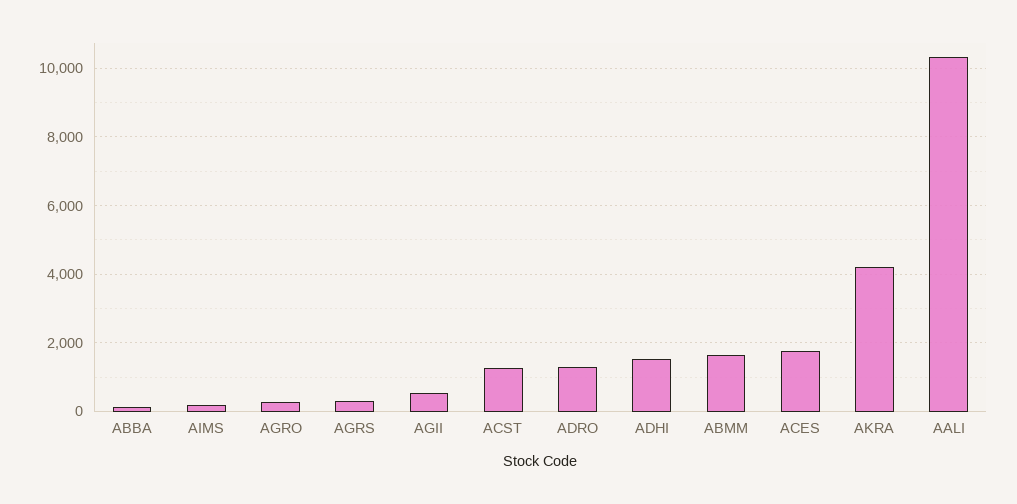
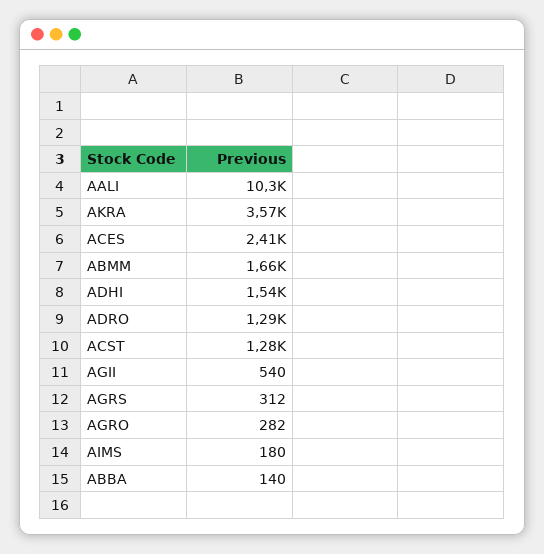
ACES: 1800 -> 2410
AKRA: 4200 -> 3570

